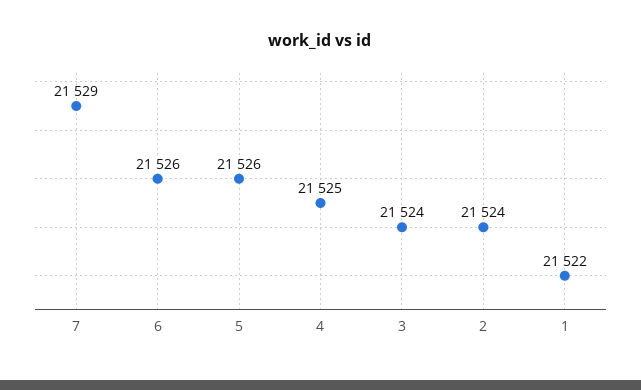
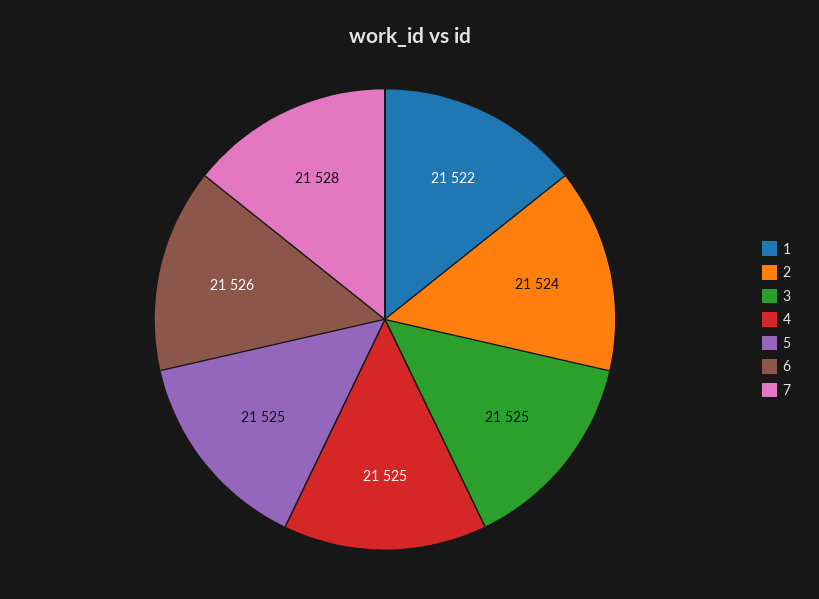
7: 21529 -> 21528
5: 21526 -> 21525
3: 21524 -> 21525

